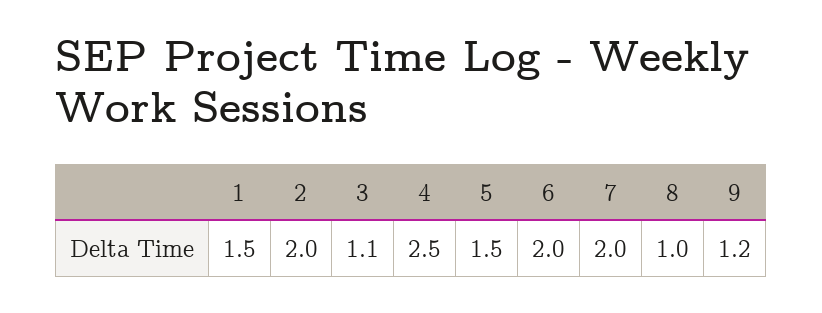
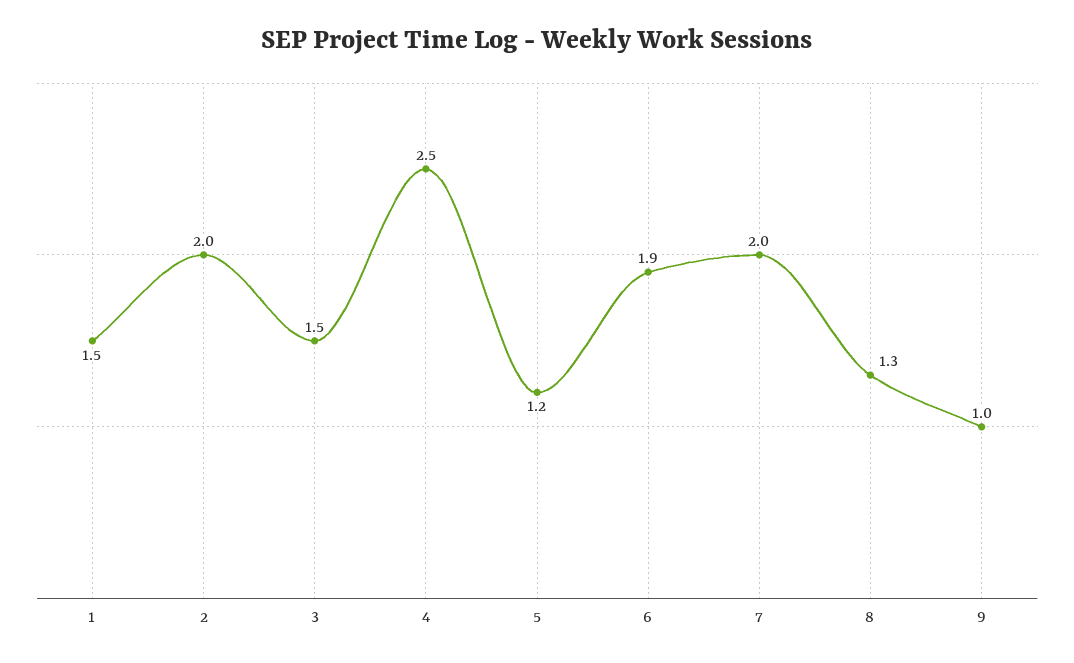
3: 1.1 -> 1.5
5: 1.5 -> 1.2
6: 2 -> 1.9
8: 1 -> 1.3
9: 1.2 -> 1

